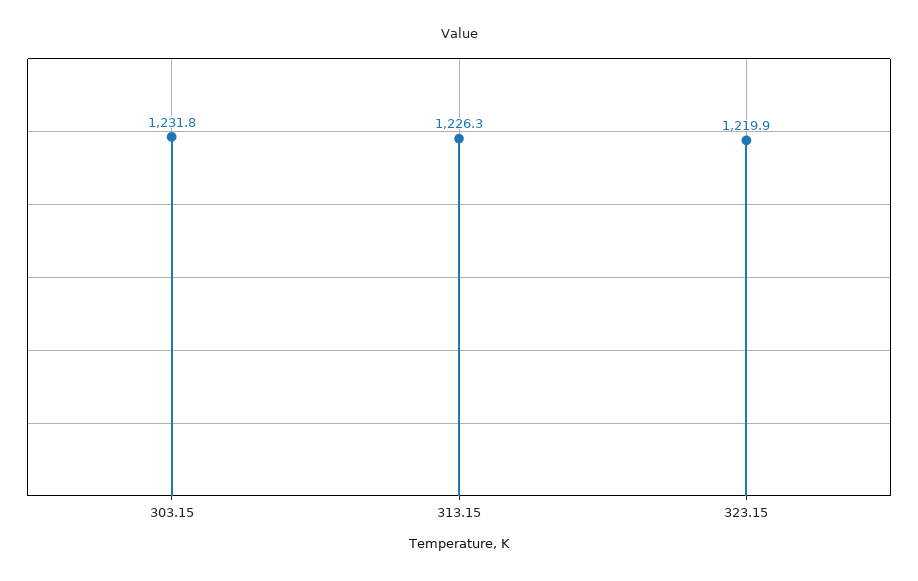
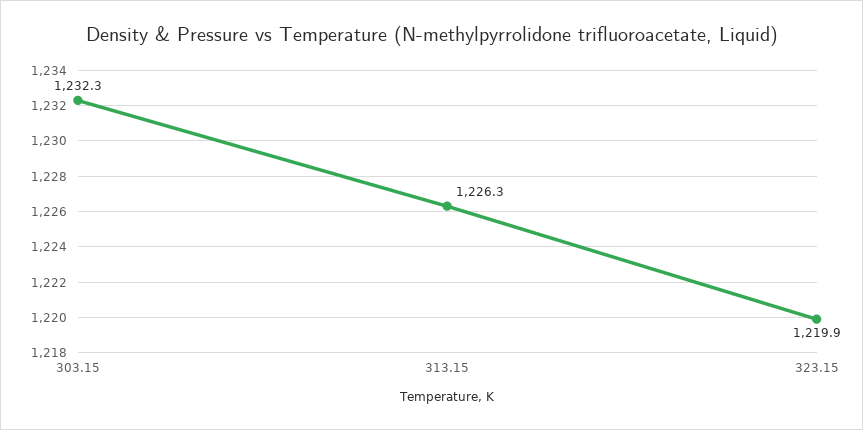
303.15: 1231.8 -> 1232.3

